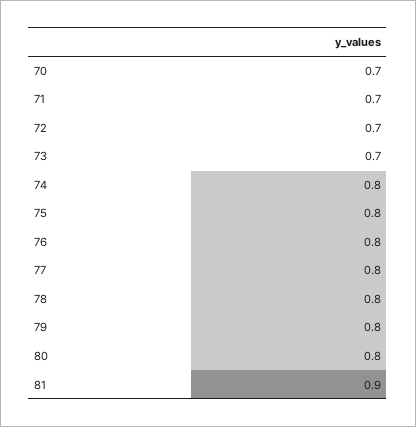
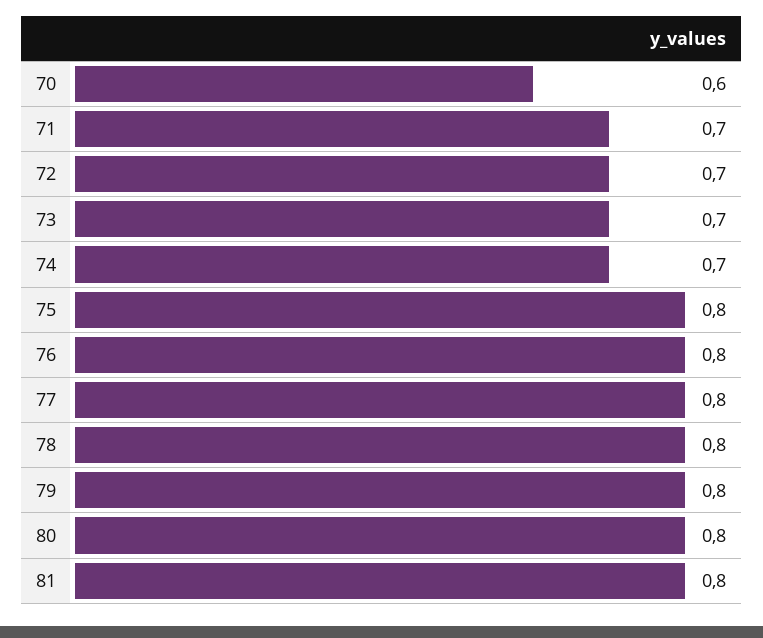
70: 0.7 -> 0.6
74: 0.8 -> 0.7
81: 0.9 -> 0.8

